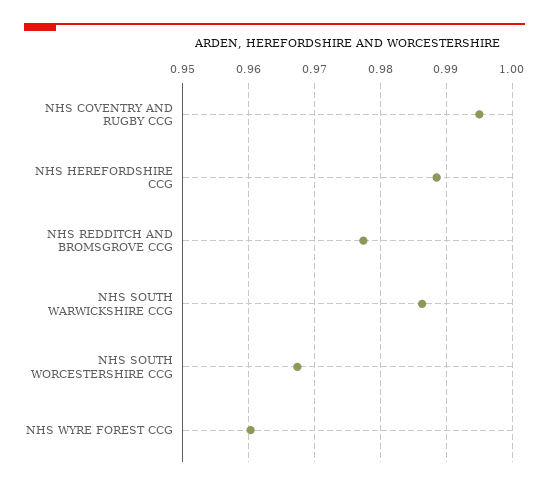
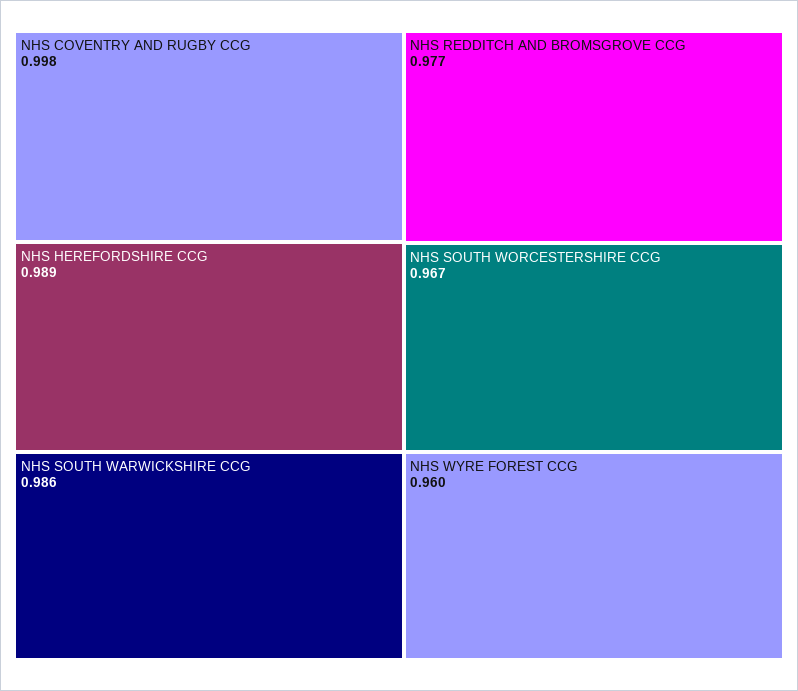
NHS COVENTRY AND RUGBY CCG: 0.995 -> 0.998

